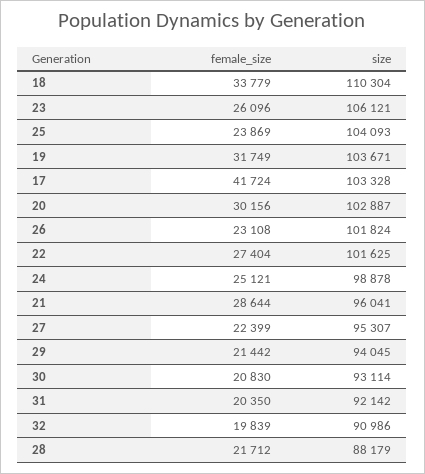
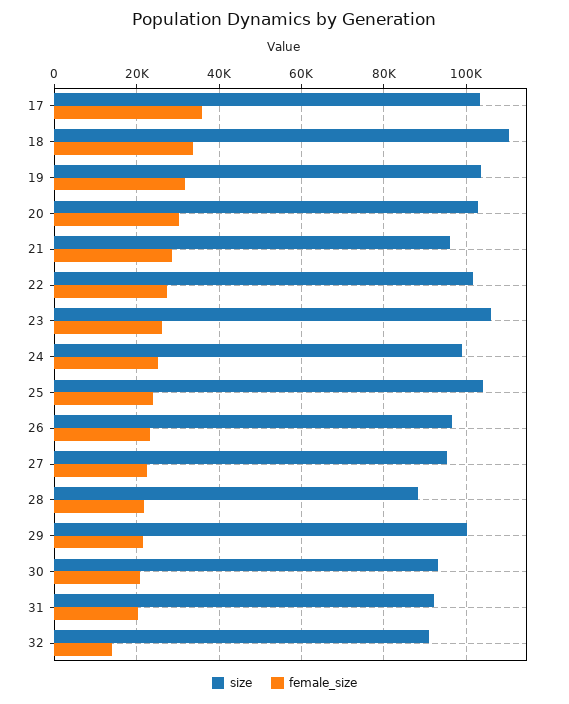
female_size, 17: 41724 -> 36000
size, 26: 101824 -> 96000
size, 29: 94045 -> 100000
female_size, 32: 19839 -> 14000

